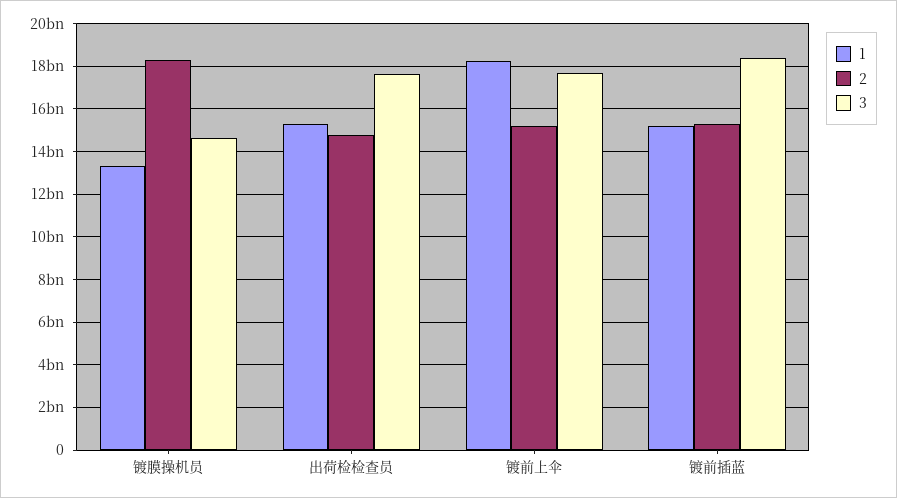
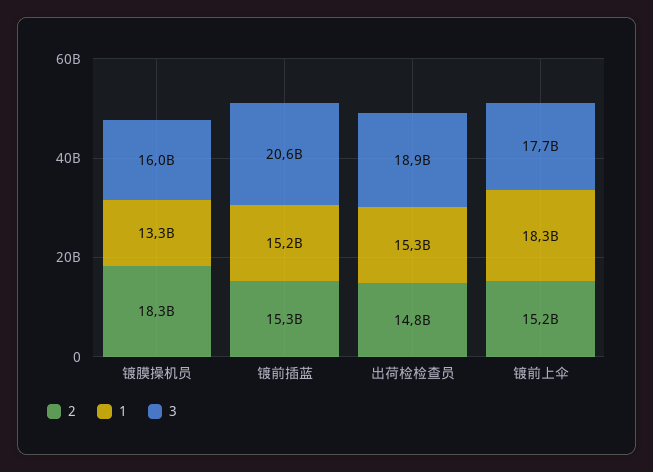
3, 镀膜操机员: 14500000000 -> 16000000000
3, 出荷检检查员: 17500000000 -> 18900000000
3, 镀前插蓝: 18500000000 -> 20600000000

